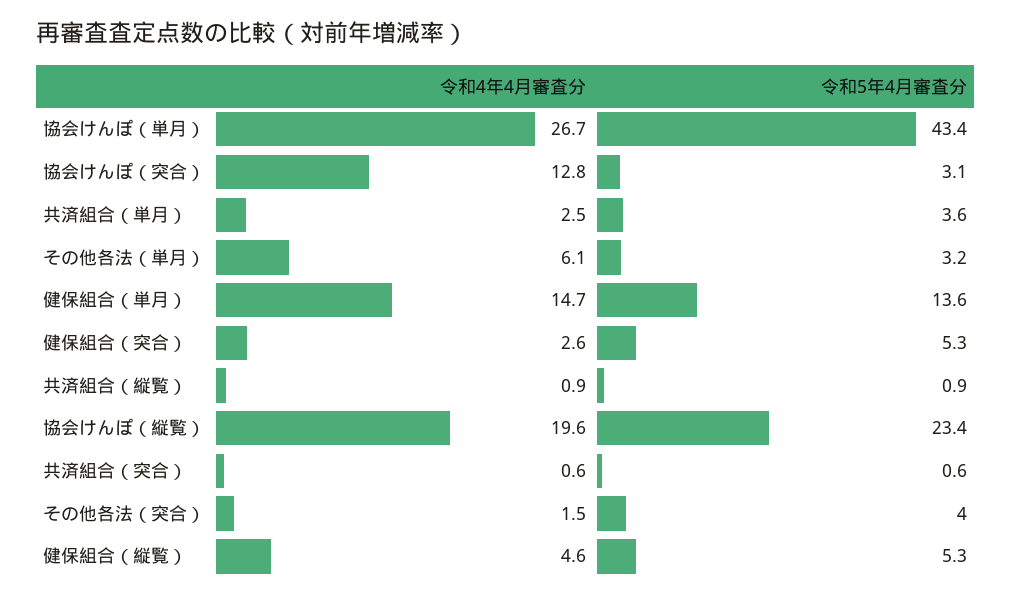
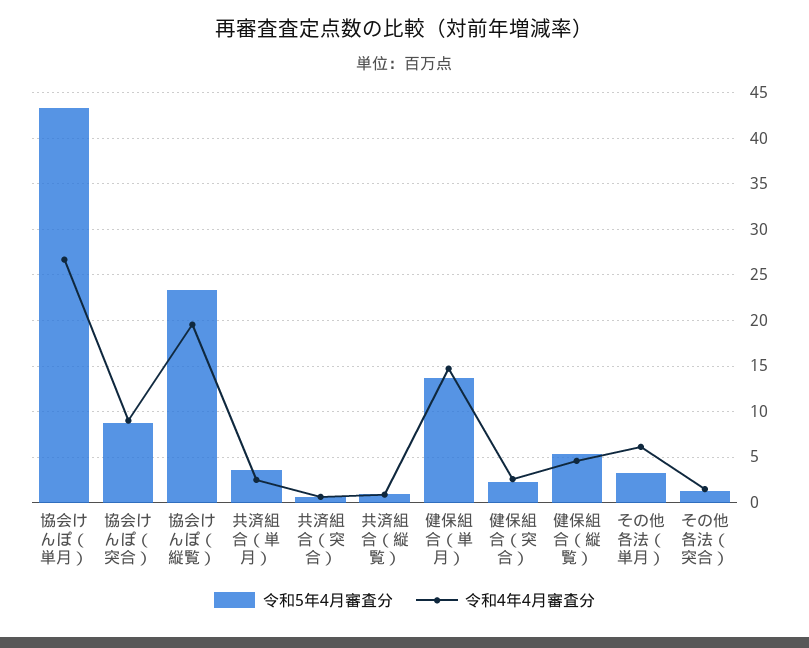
令和4年4月審査分, 協会けんぽ（突合）: 12.8 -> 9
令和5年4月審査分, 協会けんぽ（突合）: 3.1 -> 9
令和5年4月審査分, 健保組合（突合）: 5.3 -> 2
令和5年4月審査分, その他各法（突合）: 4 -> 1

